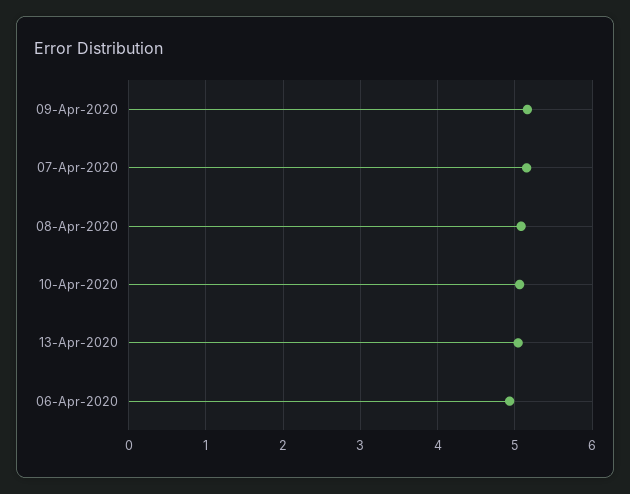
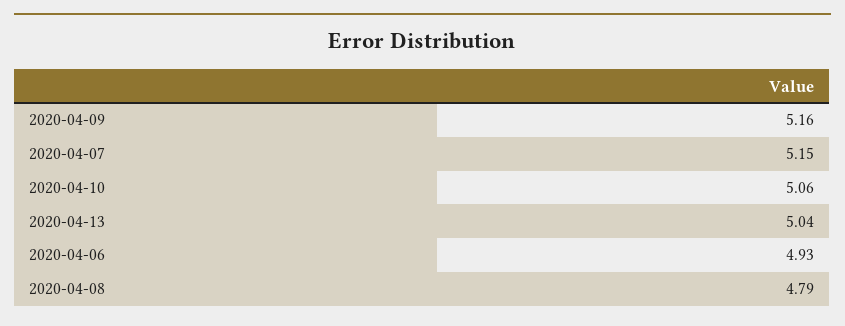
08-Apr-2020: 5.1 -> 4.79

